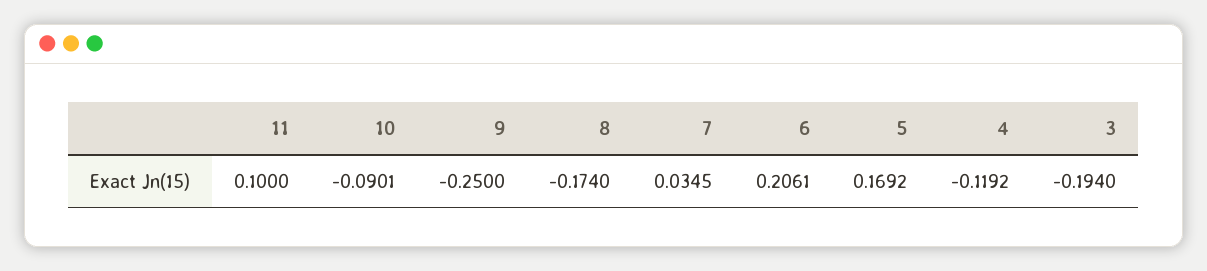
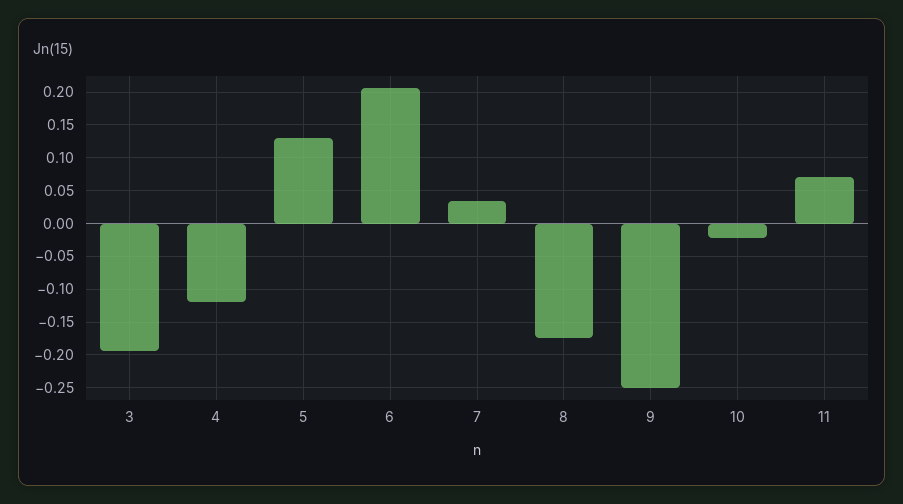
11: 0.1 -> 0.07
10: -0.0901 -> -0.02
5: 0.1692 -> 0.13

